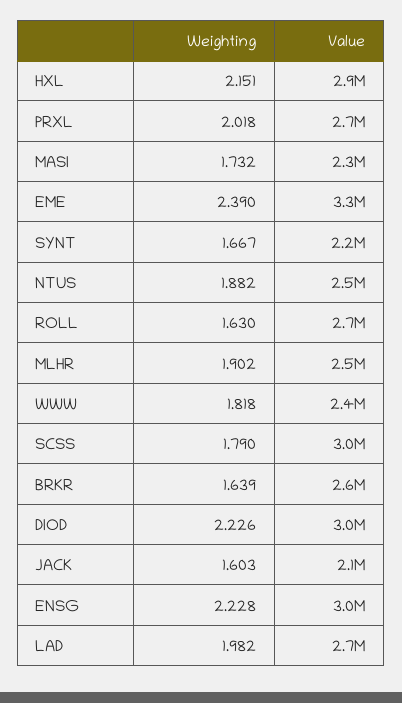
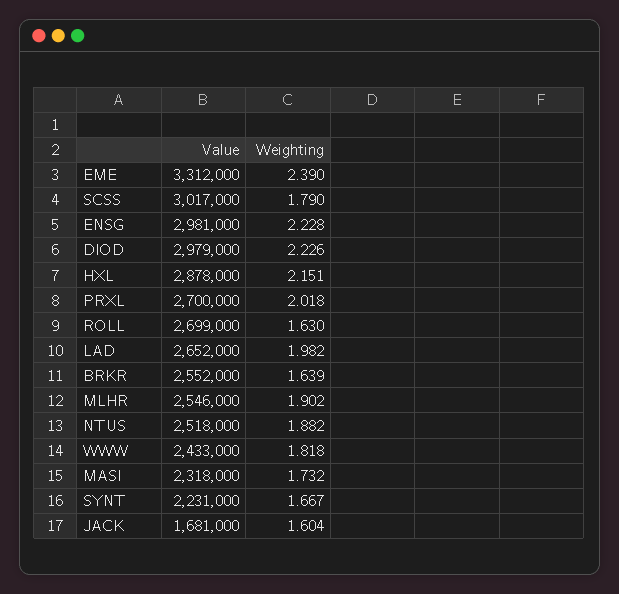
Weighting, JACK: 1.603 -> 1.604
Value, JACK: 2100000 -> 1681000

